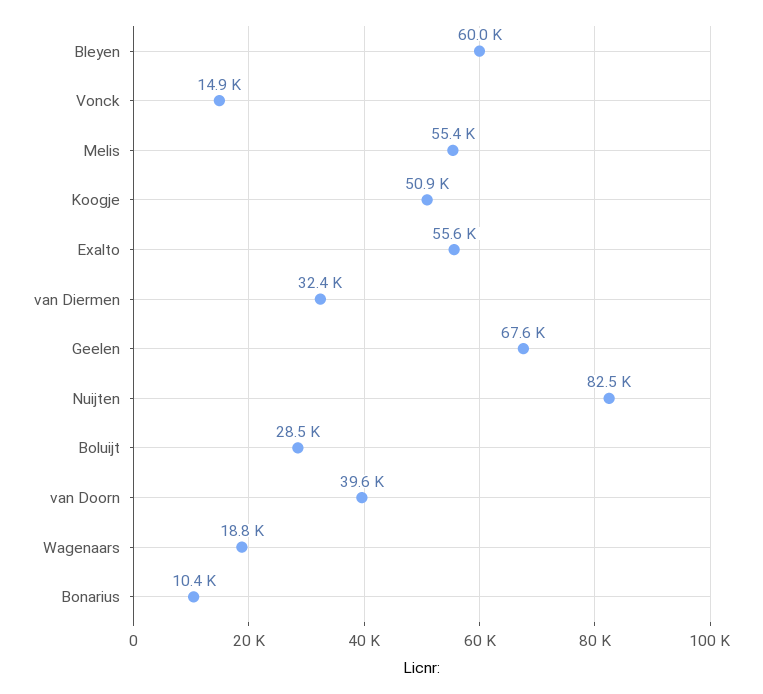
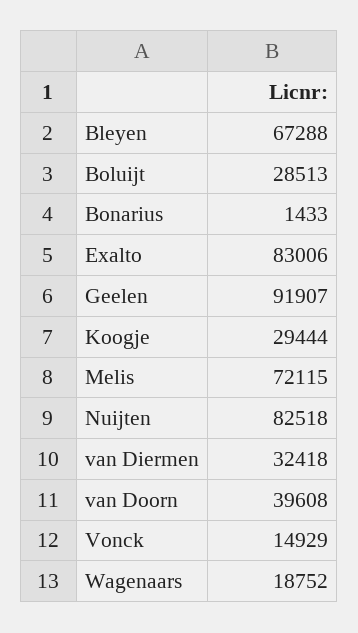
Bleyen: 60000 -> 67288
Melis: 55400 -> 72115
Koogje: 50900 -> 29444
Exalto: 55600 -> 83006
Geelen: 67600 -> 91907
Bonarius: 10400 -> 1433

